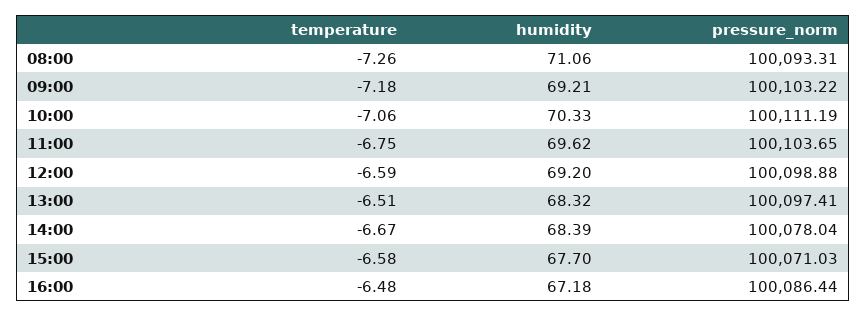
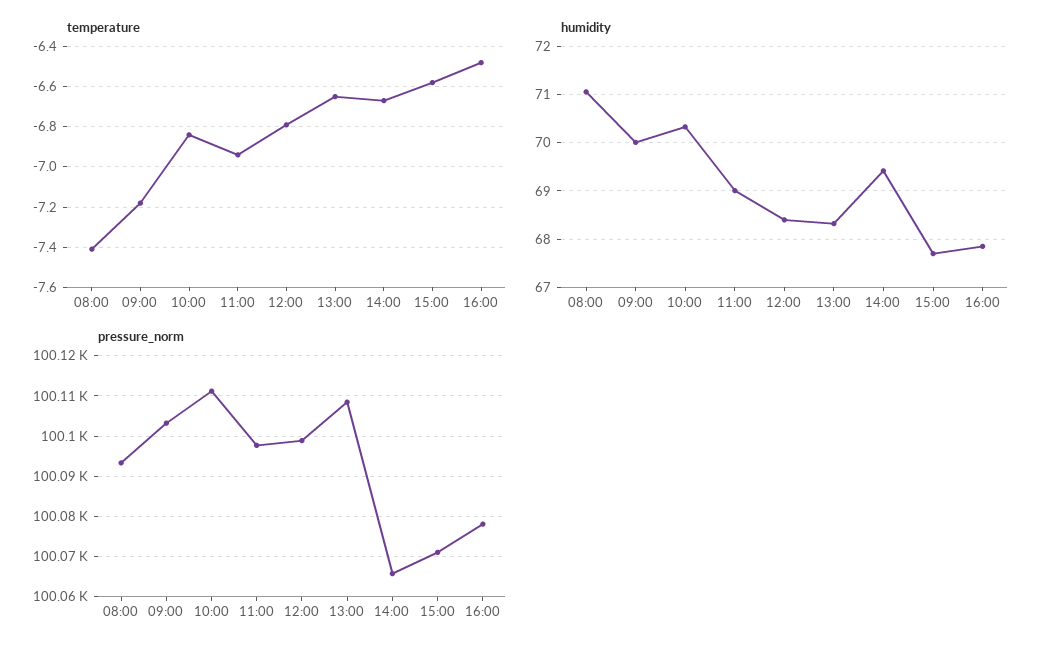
temperature, 08:00: -7.26 -> -7.4
humidity, 09:00: 69.21 -> 70
temperature, 10:00: -7.06 -> -6.85
temperature, 11:00: -6.75 -> -6.95
humidity, 11:00: 69.62 -> 69
pressure_norm, 11:00: 100103.65 -> 100098
temperature, 12:00: -6.59 -> -6.8
humidity, 12:00: 69.2 -> 68.4
temperature, 13:00: -6.51 -> -6.65
pressure_norm, 13:00: 100097.41 -> 100108
humidity, 14:00: 68.39 -> 69.4
pressure_norm, 14:00: 100078.04 -> 100066
humidity, 16:00: 67.18 -> 67.8
pressure_norm, 16:00: 100086.44 -> 100078

